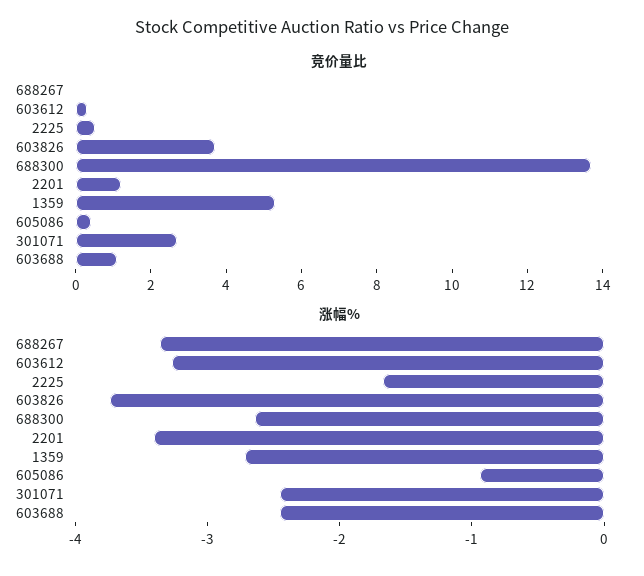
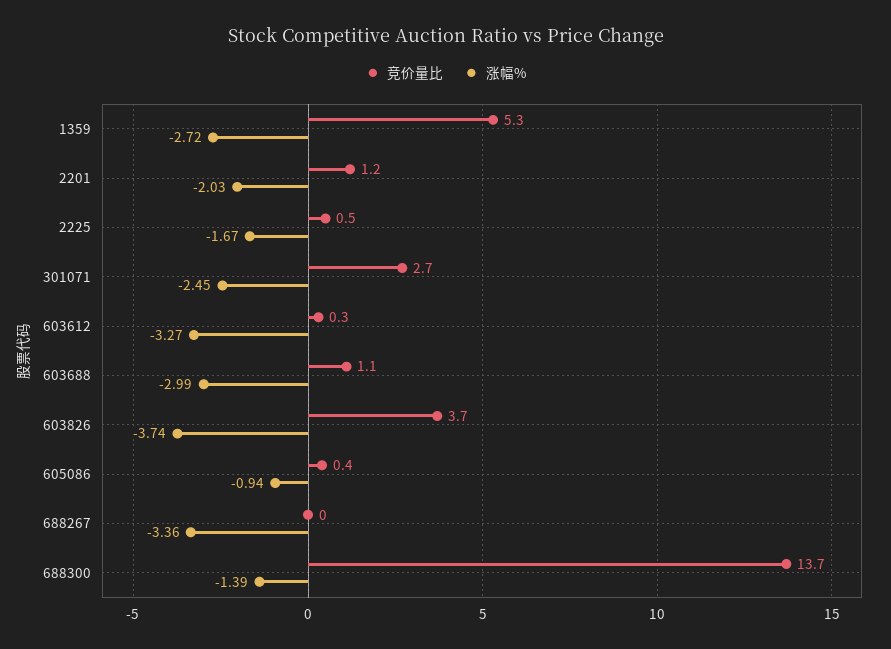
涨幅%, 688300: -2.6 -> -1.39
涨幅%, 2201: -3.4 -> -2.03
涨幅%, 603688: -2.4 -> -2.99

